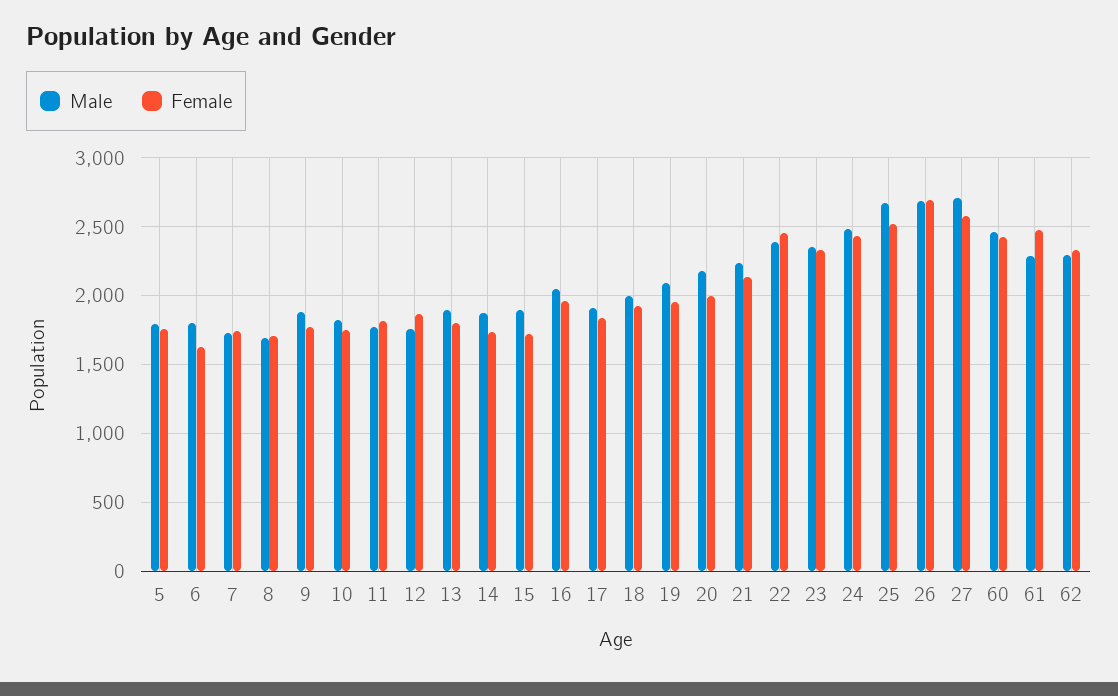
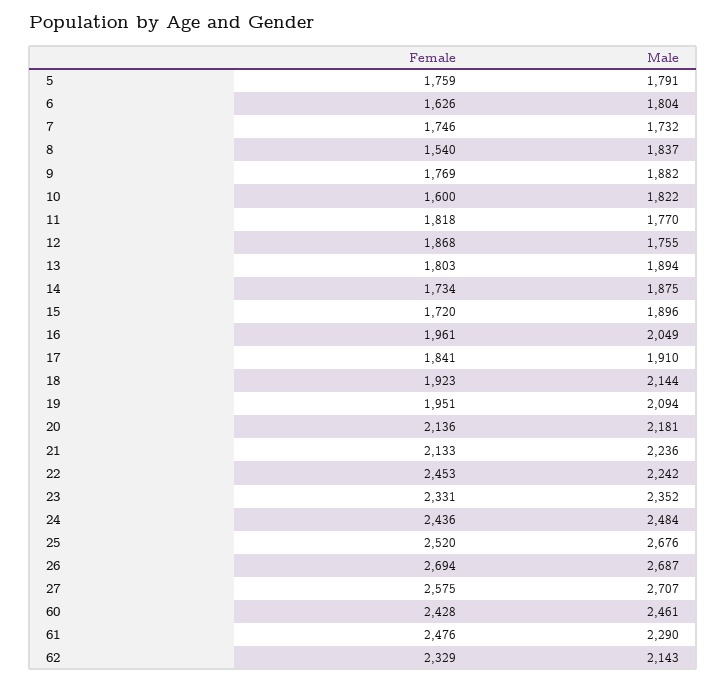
Male, 8: 1700 -> 1837
Female, 8: 1700 -> 1540
Female, 10: 1750 -> 1600
Male, 18: 2000 -> 2144
Female, 20: 2000 -> 2136
Male, 22: 2400 -> 2242
Male, 62: 2300 -> 2143

